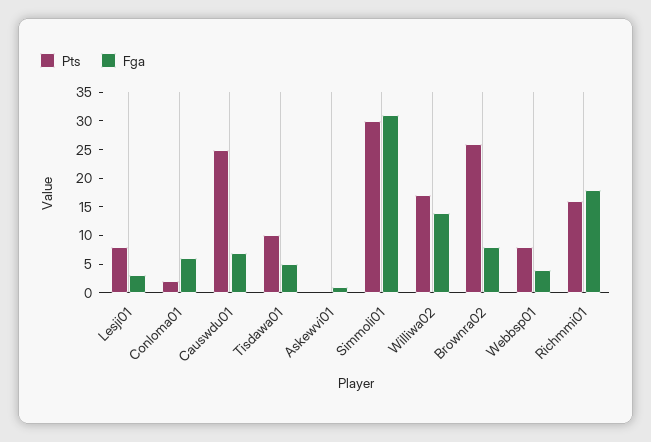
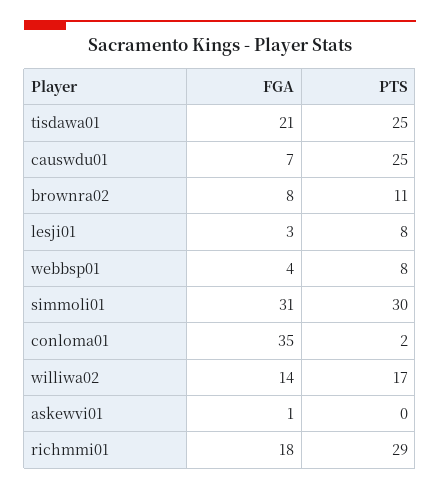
Fga, Conloma01: 5 -> 35
Pts, Tisdawa01: 10 -> 25
Fga, Tisdawa01: 5 -> 21
Pts, Brownra02: 25 -> 11
Pts, Richmmi01: 15 -> 29

